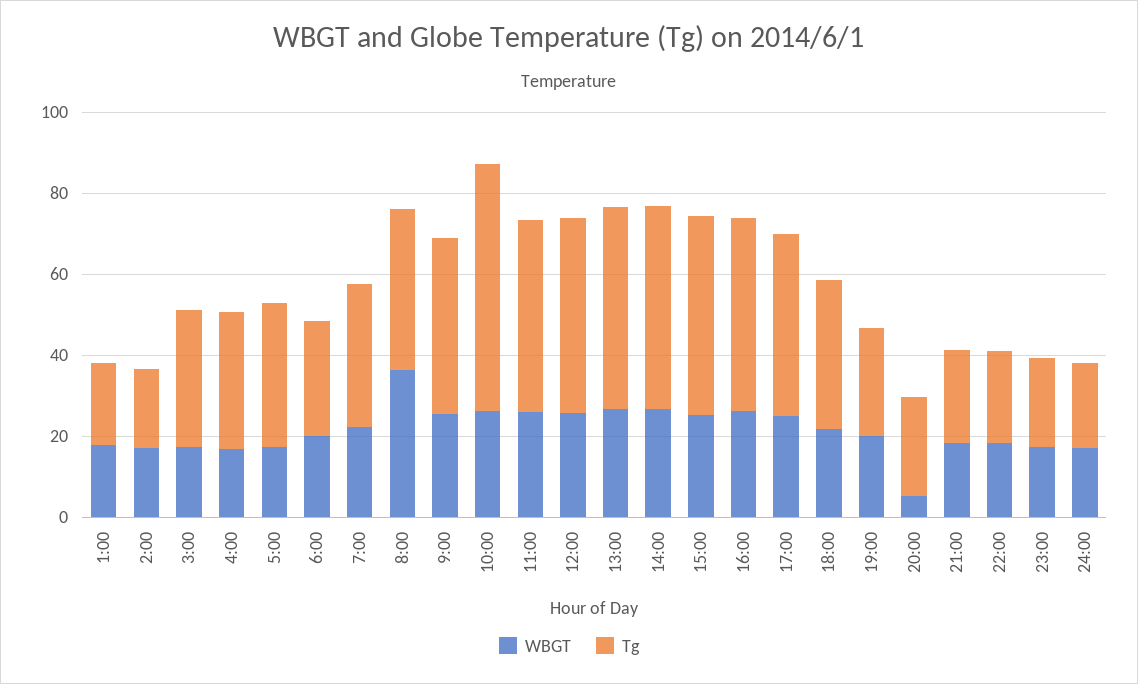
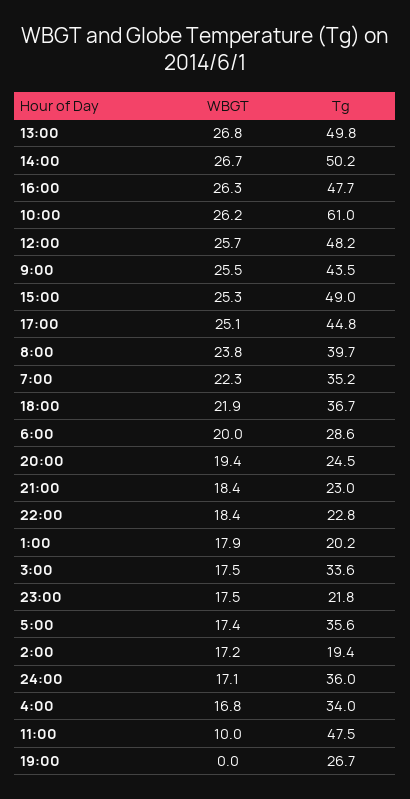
WBGT, 8:00: 35 -> 23.8
WBGT, 11:00: 25 -> 10
WBGT, 19:00: 20 -> 0
WBGT, 20:00: 5 -> 19.4
Tg, 24:00: 20 -> 36

